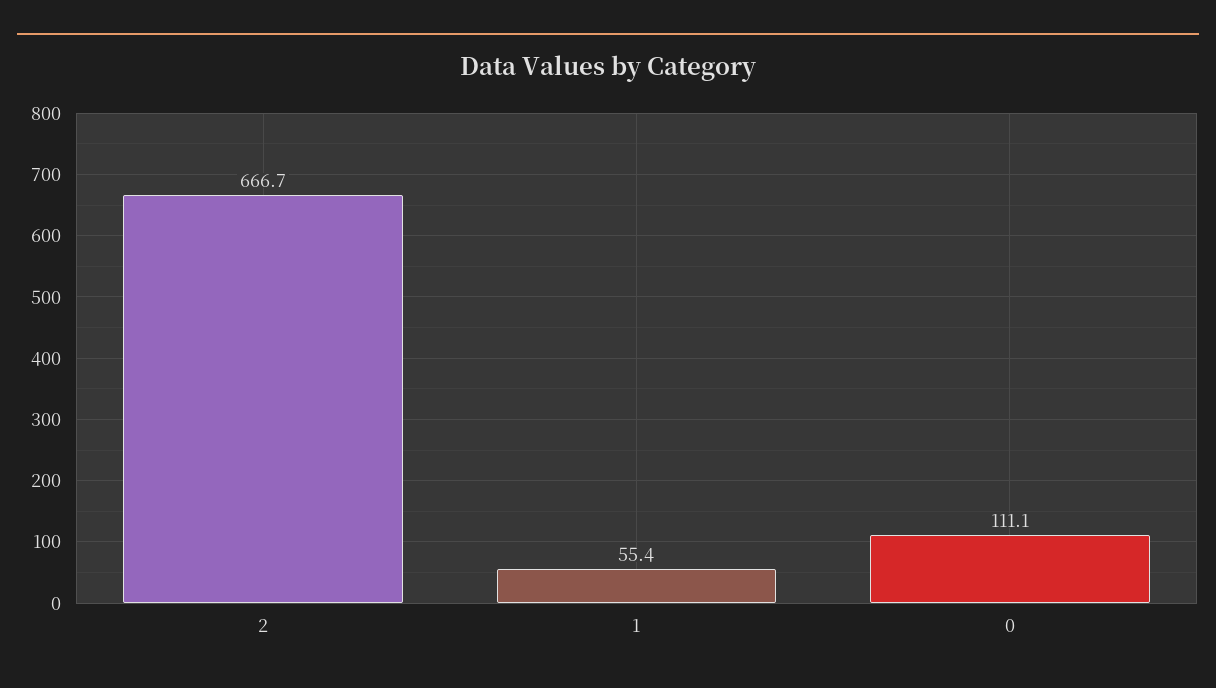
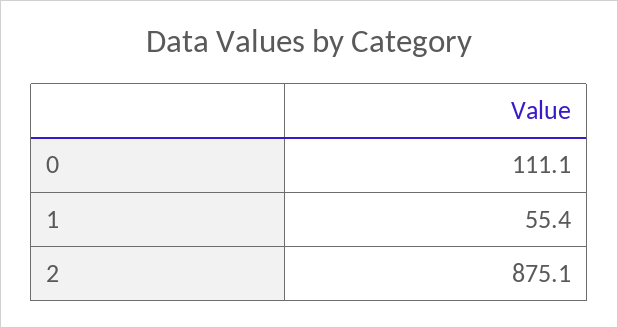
2: 666.7 -> 875.1

